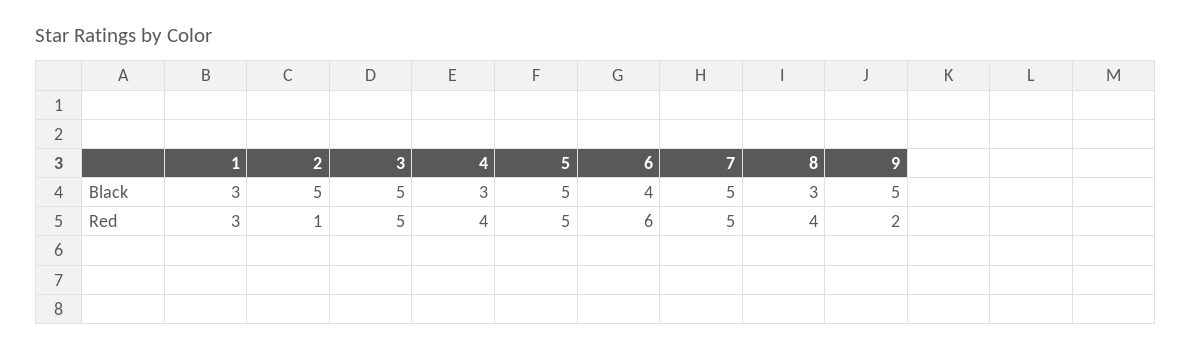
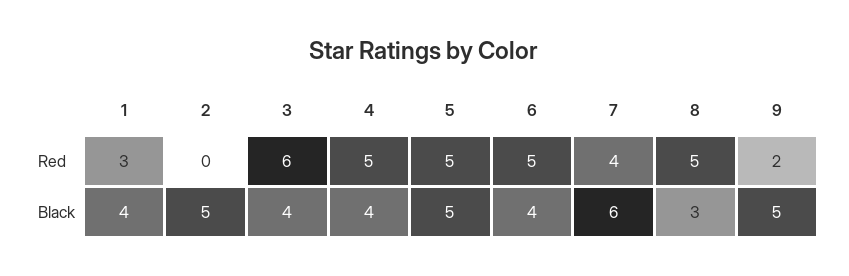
1, Black: 3 -> 4
3, Black: 5 -> 4
4, Black: 3 -> 4
7, Black: 5 -> 6
2, Red: 1 -> 0
3, Red: 5 -> 6
4, Red: 4 -> 5
6, Red: 6 -> 5
7, Red: 5 -> 4
8, Red: 4 -> 5

